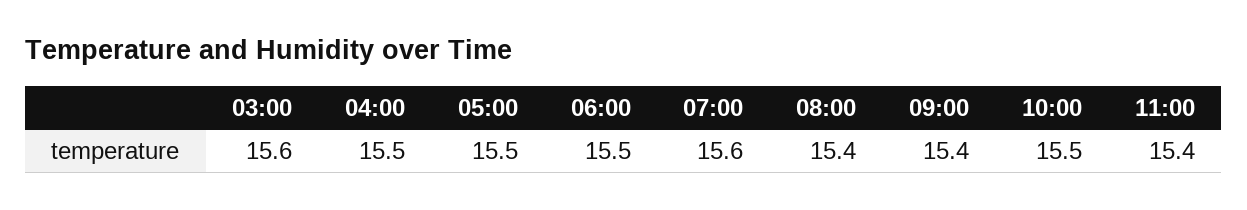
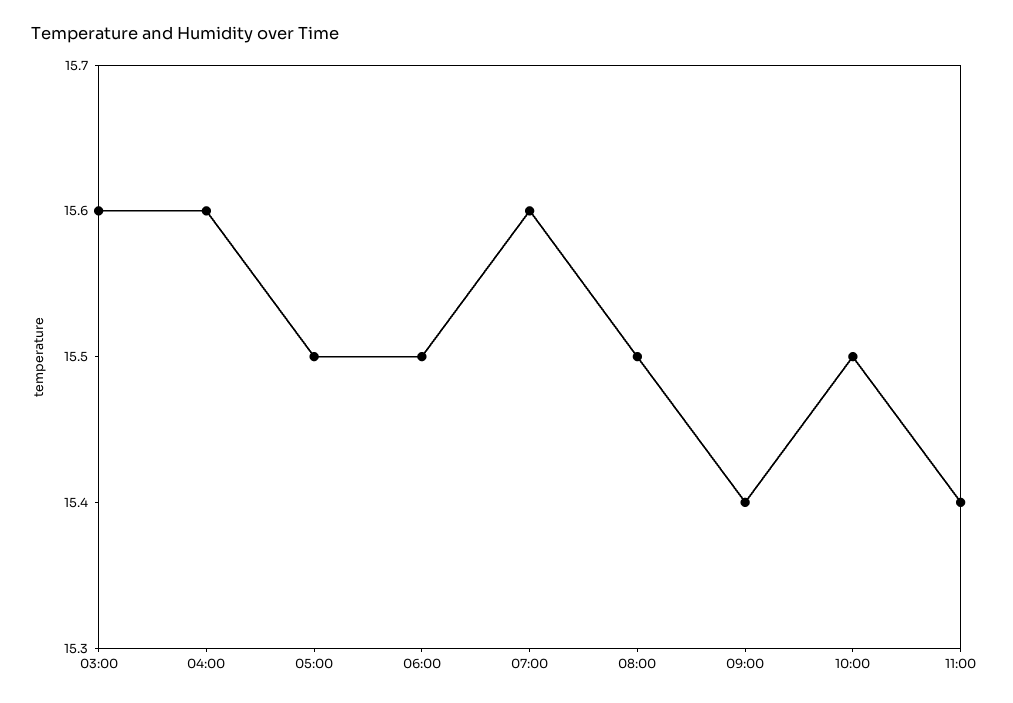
04:00: 15.5 -> 15.6
08:00: 15.4 -> 15.5

